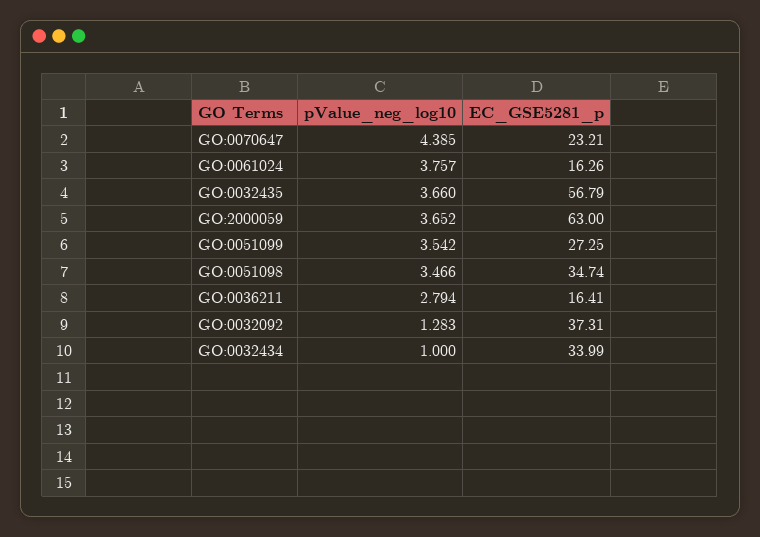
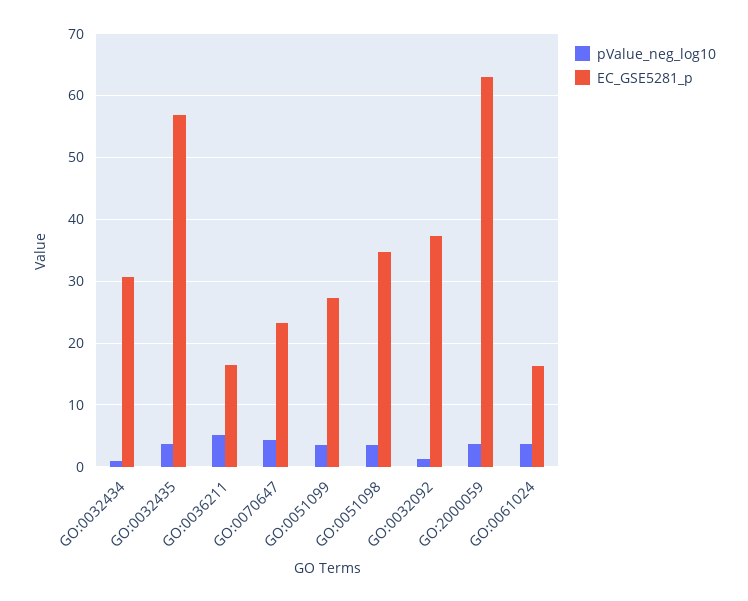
pValue_neg_log10, GO:0036211: 2.794 -> 5
EC_GSE5281_p, GO:0032434: 33.99 -> 31

